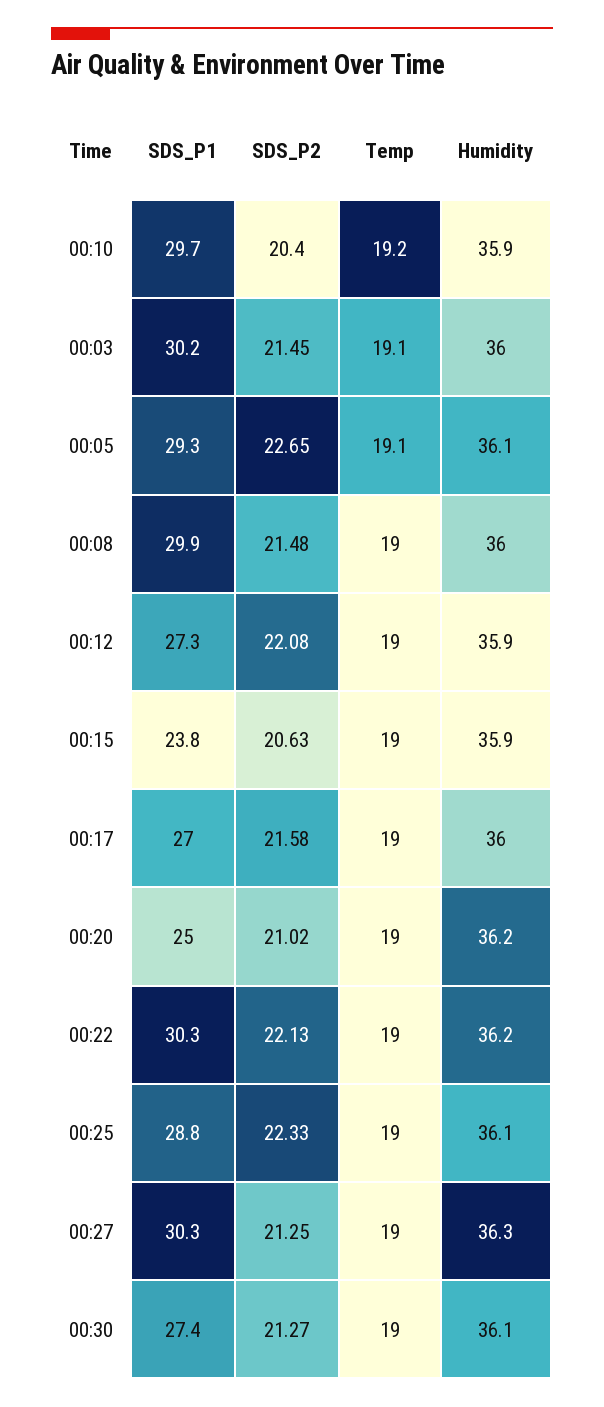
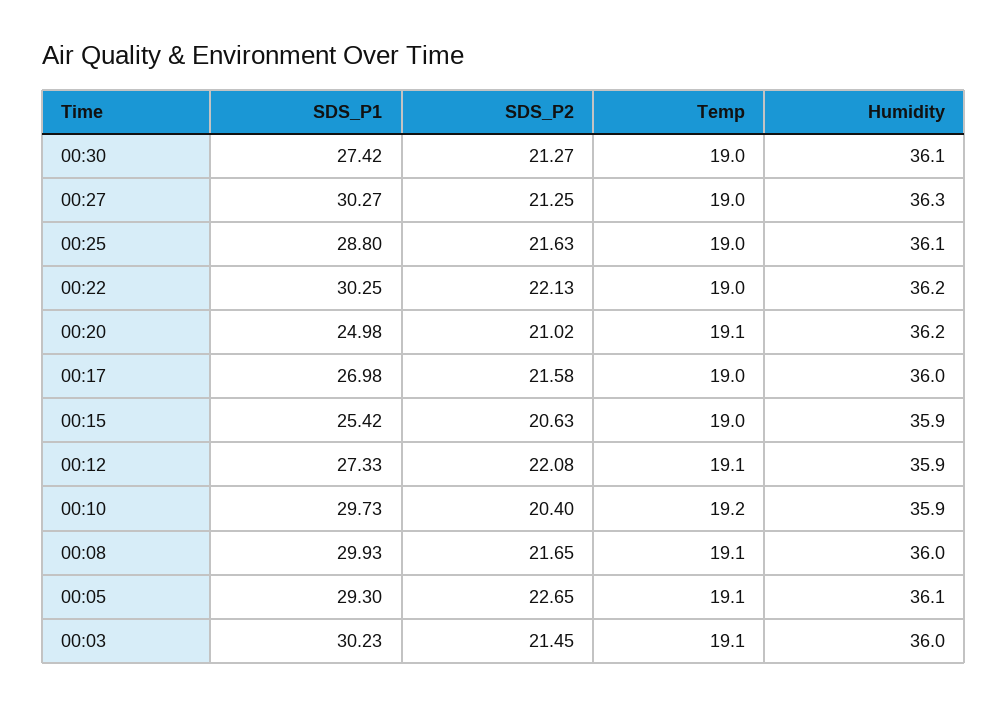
SDS_P2, 00:08: 21.48 -> 21.65
Temp, 00:08: 19 -> 19.1
Temp, 00:12: 19 -> 19.1
SDS_P1, 00:15: 23.8 -> 25.42
Temp, 00:20: 19 -> 19.1
SDS_P2, 00:25: 22.33 -> 21.63

